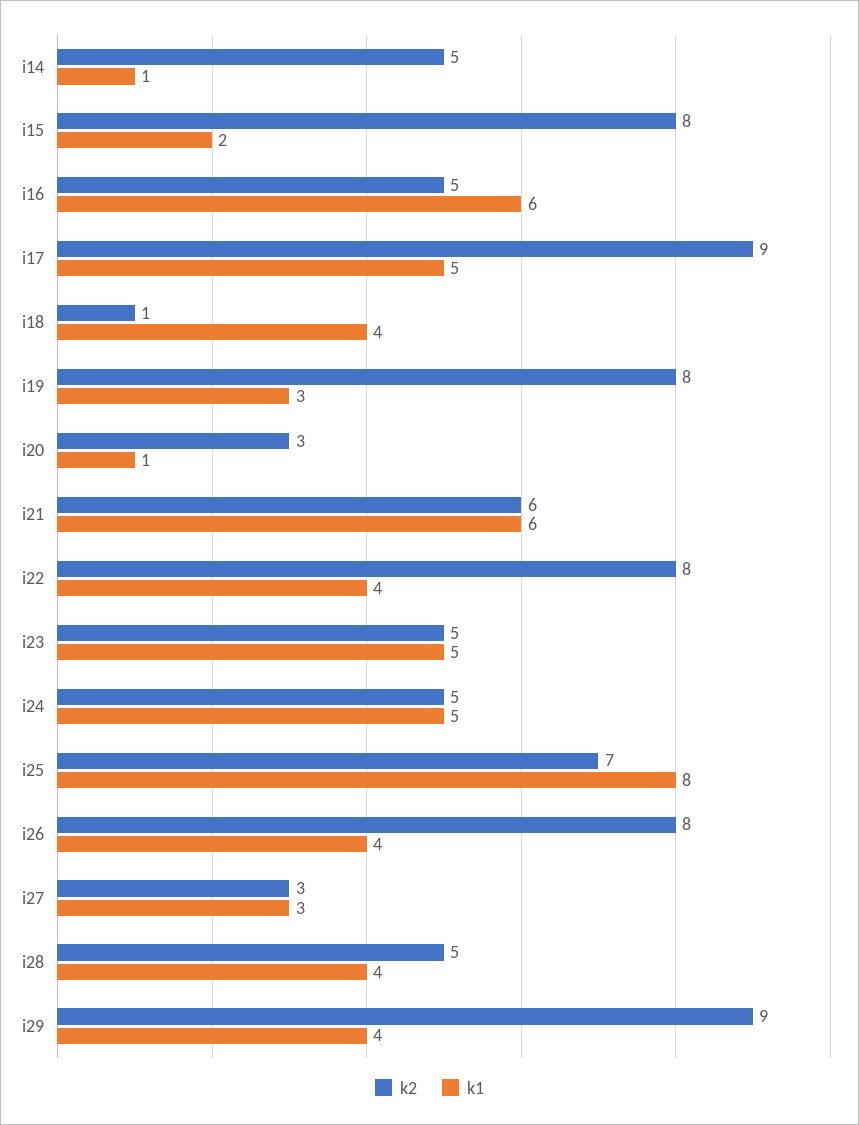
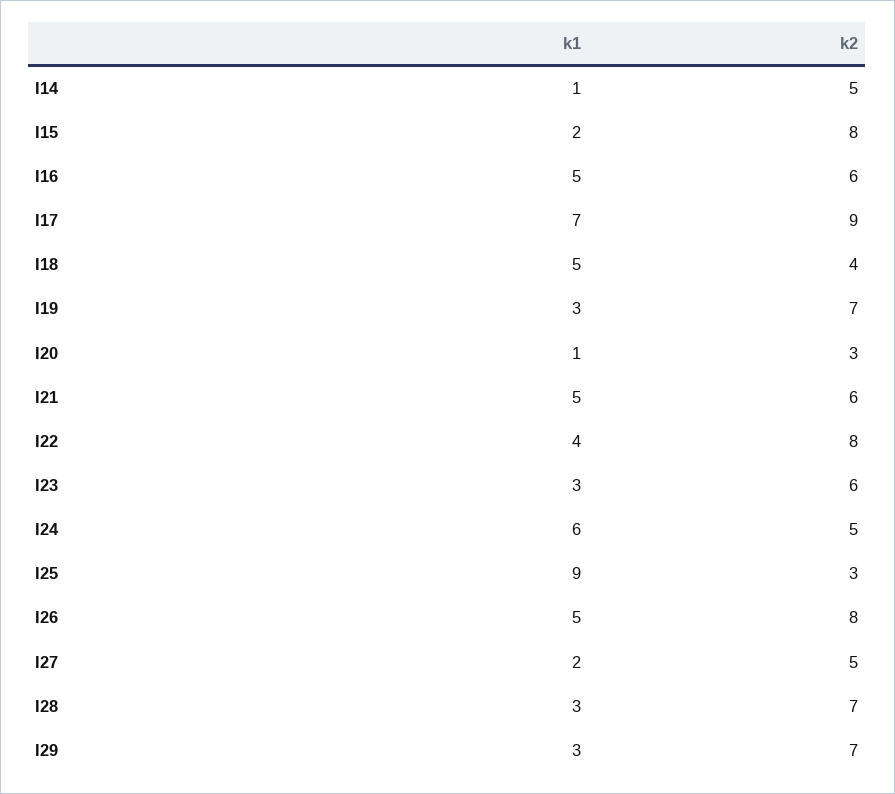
k2, i16: 5 -> 6
k1, i16: 6 -> 5
k1, i17: 5 -> 7
k2, i18: 1 -> 4
k1, i18: 4 -> 5
k2, i19: 8 -> 7
k1, i21: 6 -> 5
k2, i23: 5 -> 6
k1, i23: 5 -> 3
k1, i24: 5 -> 6
k2, i25: 7 -> 3
k1, i25: 8 -> 9
k1, i26: 4 -> 5
k2, i27: 3 -> 5
k1, i27: 3 -> 2
k2, i28: 5 -> 7
k1, i28: 4 -> 3
k2, i29: 9 -> 7
k1, i29: 4 -> 3

